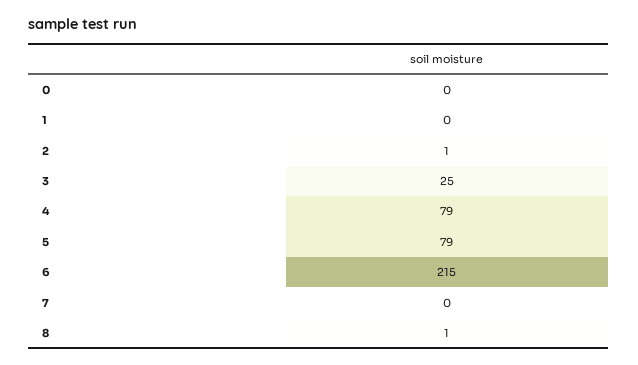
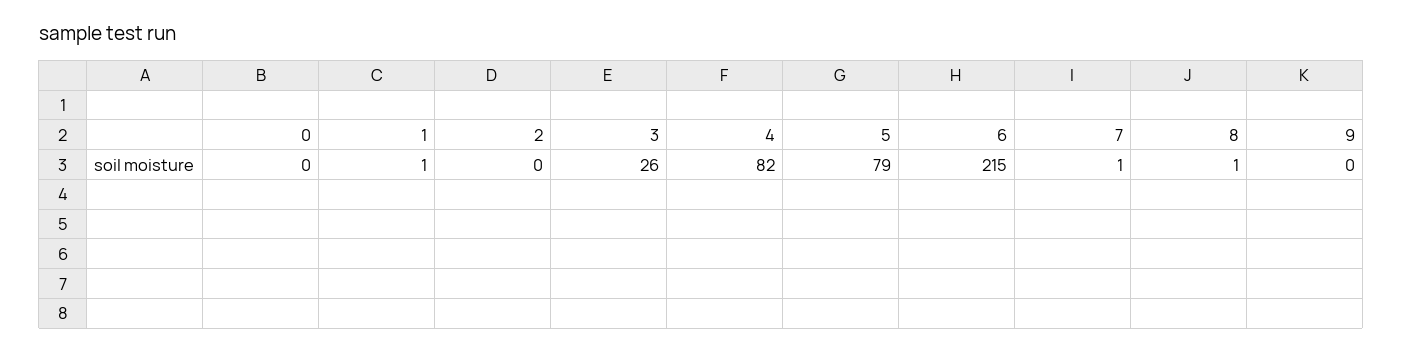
1: 0 -> 1
2: 1 -> 0
3: 25 -> 26
4: 79 -> 82
7: 0 -> 1
9: none -> 0

